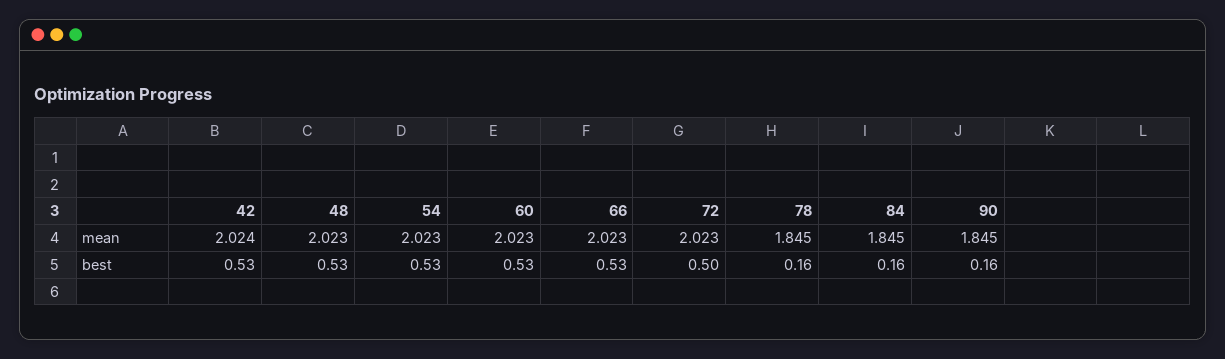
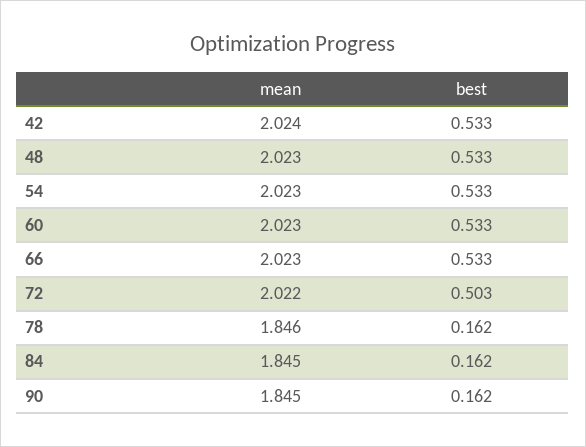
72, mean: 2.023 -> 2.022
78, mean: 1.845 -> 1.846

